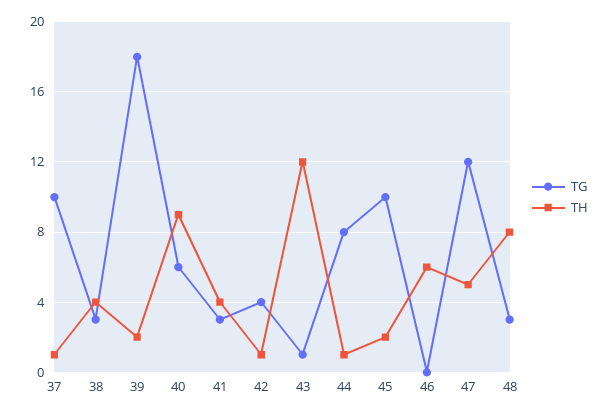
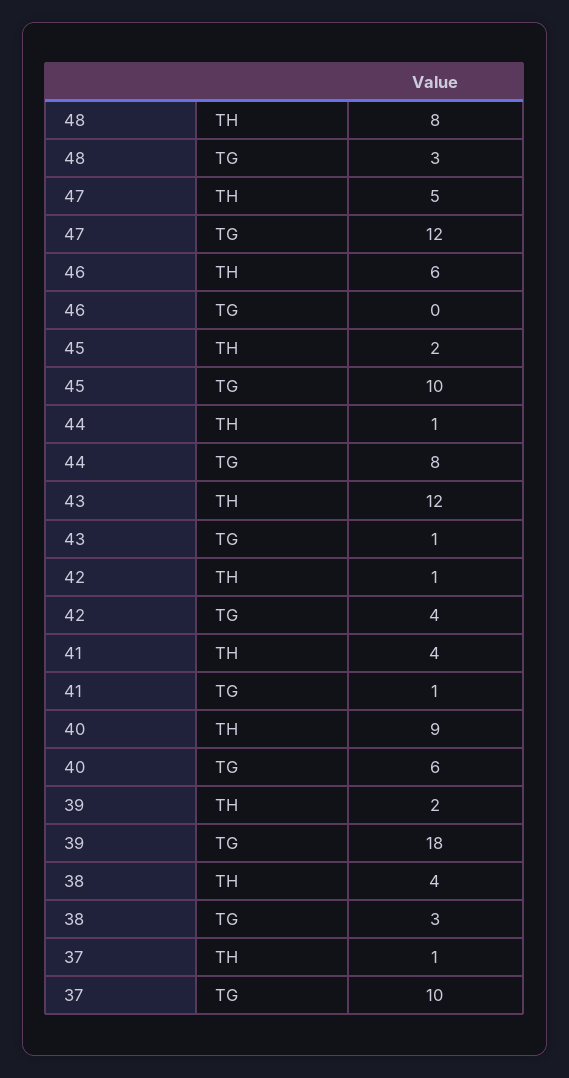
TG, 41: 3 -> 1

